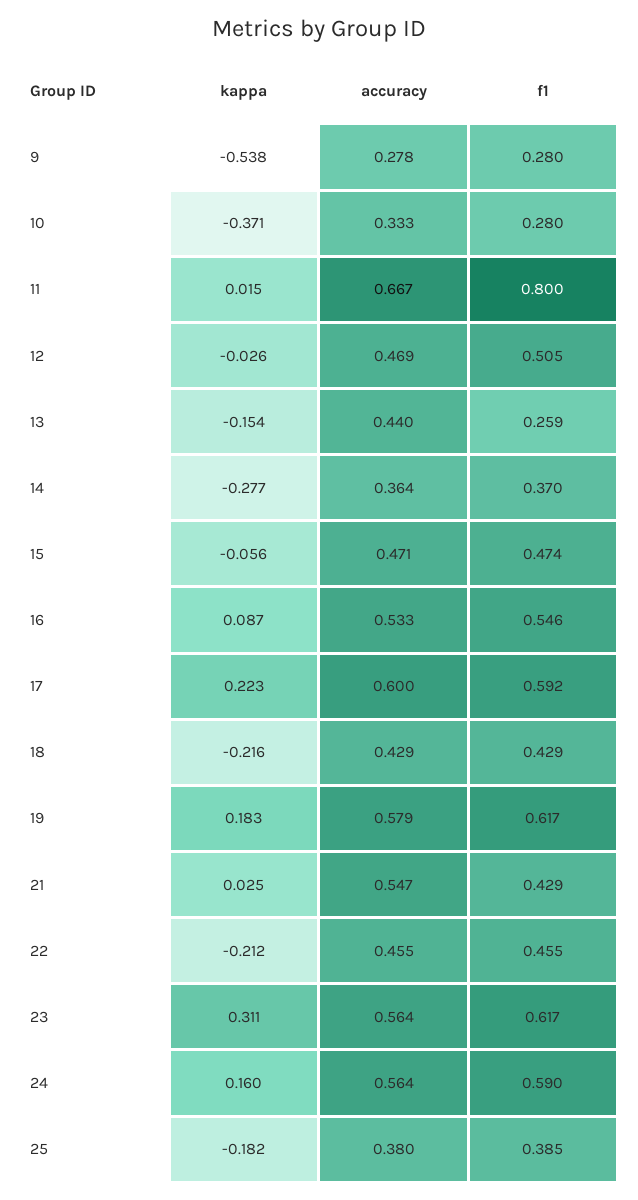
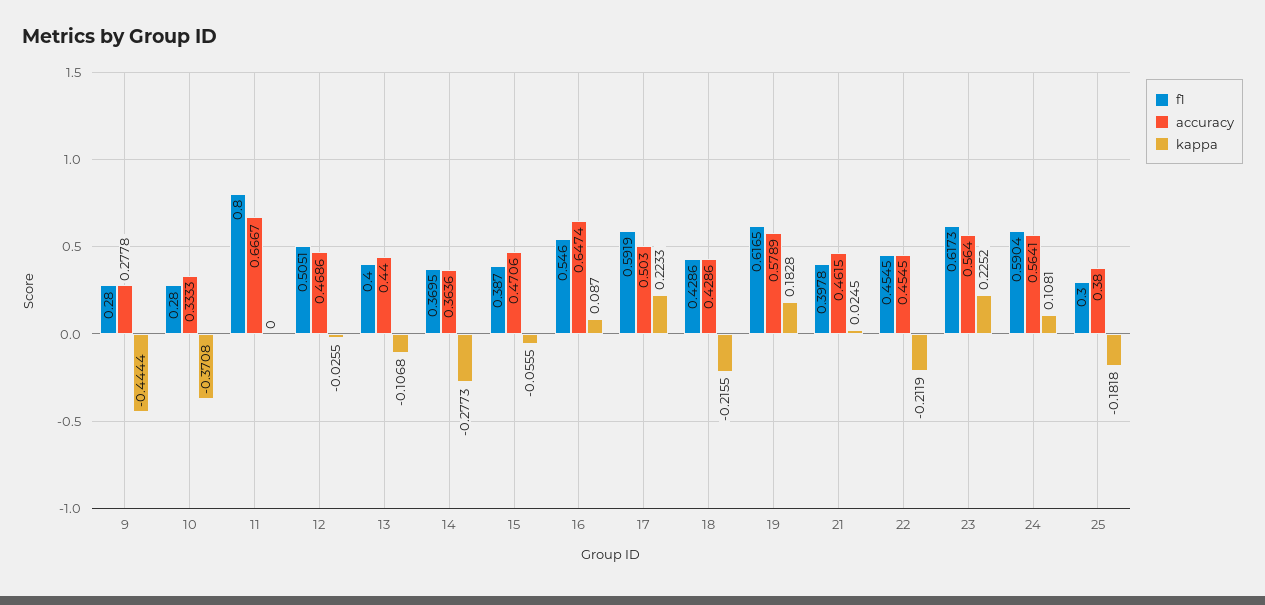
kappa, 9: -0.538 -> -0.4444
kappa, 11: 0.015 -> 0
kappa, 13: -0.154 -> -0.1068
f1, 13: 0.259 -> 0.4
f1, 15: 0.474 -> 0.387
accuracy, 16: 0.533 -> 0.6474
accuracy, 17: 0.6 -> 0.503
accuracy, 21: 0.547 -> 0.4615
f1, 21: 0.429 -> 0.3978
kappa, 23: 0.311 -> 0.2252
kappa, 24: 0.16 -> 0.1081
f1, 25: 0.385 -> 0.3

